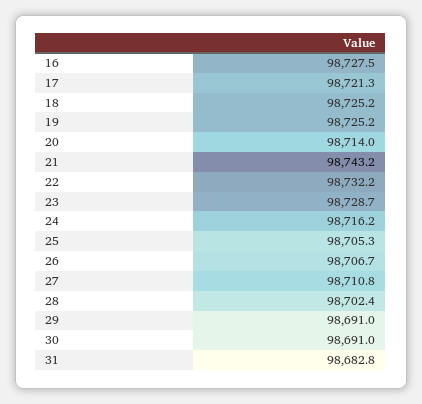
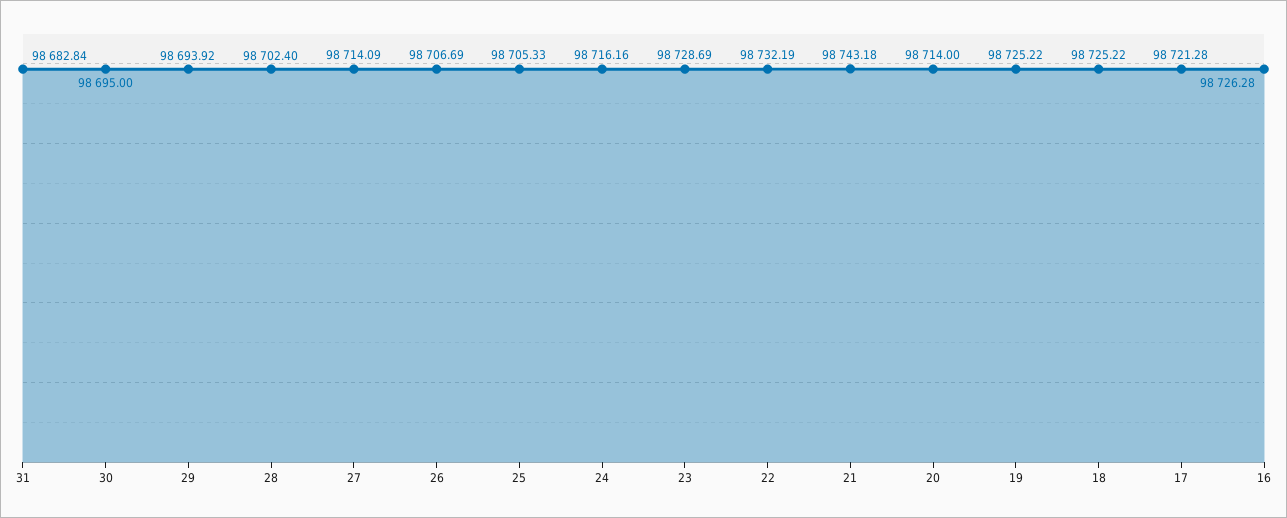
16: 98727.5 -> 98726.28
27: 98710.8 -> 98714.09
29: 98691 -> 98693.92
30: 98691 -> 98695

